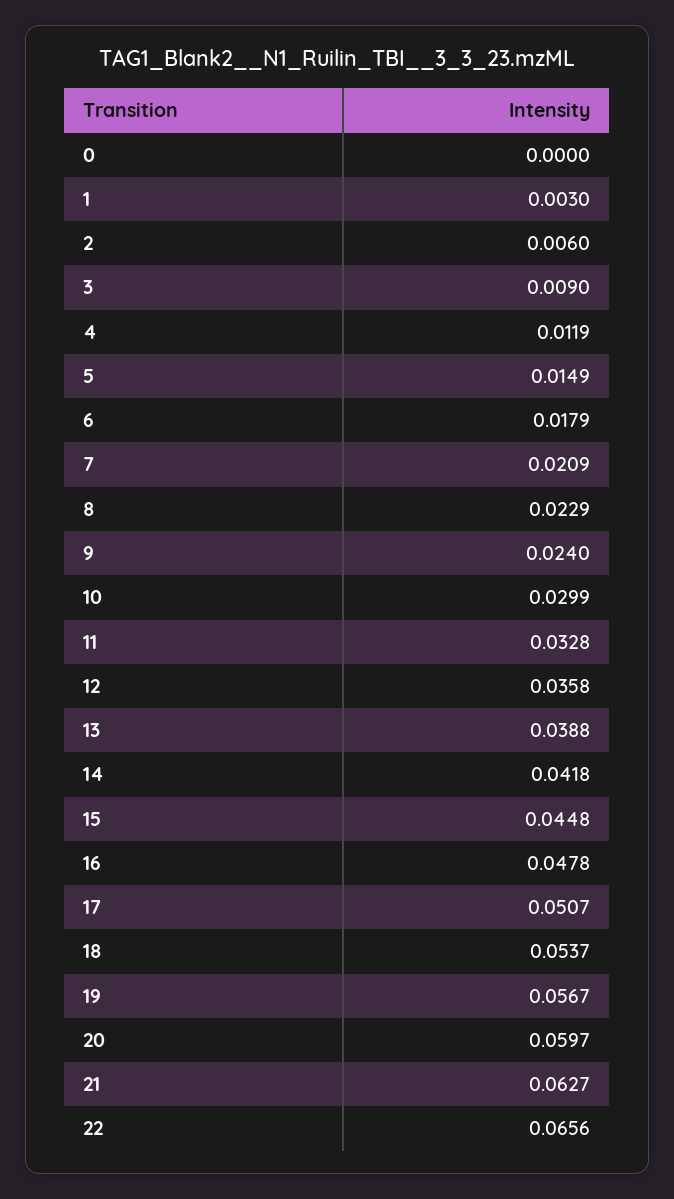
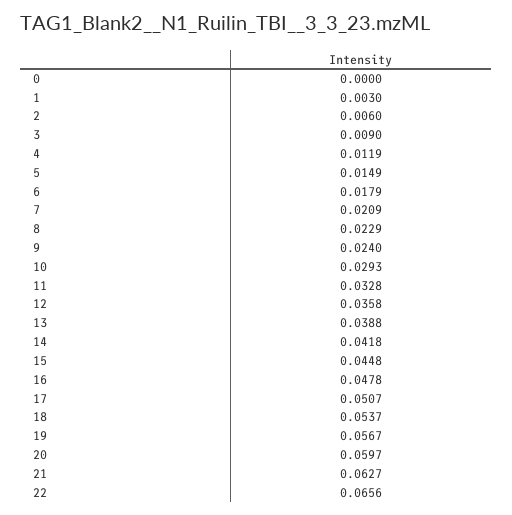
10: 0.0299 -> 0.0293

